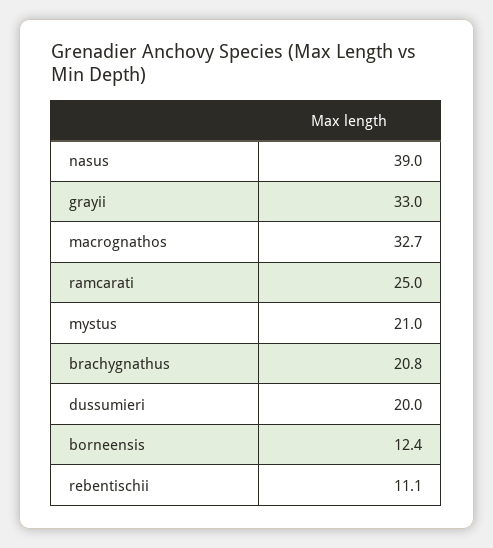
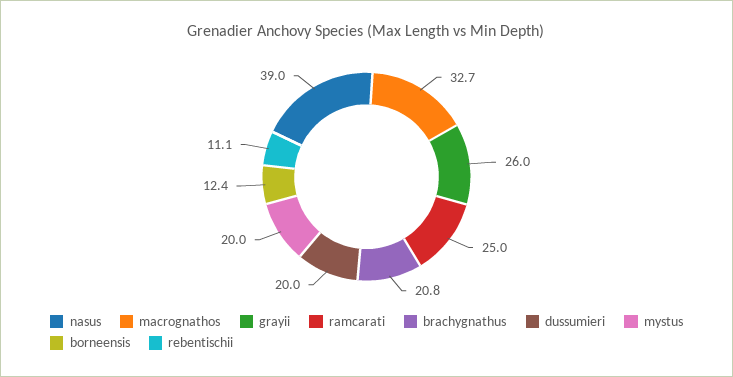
grayii: 33 -> 26
mystus: 21 -> 20

